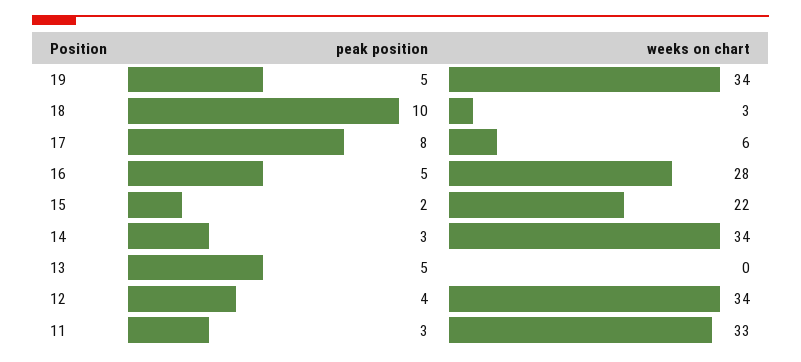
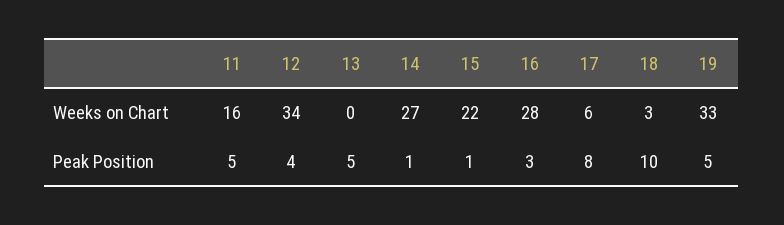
weeks on chart, 19: 34 -> 33
peak position, 16: 5 -> 3
peak position, 15: 2 -> 1
peak position, 14: 3 -> 1
weeks on chart, 14: 34 -> 27
peak position, 11: 3 -> 5
weeks on chart, 11: 33 -> 16

